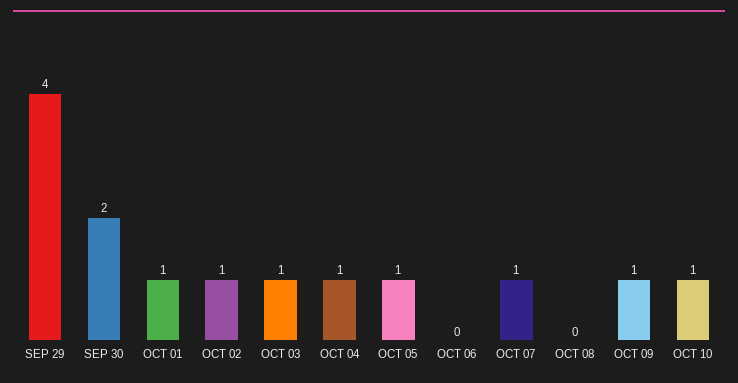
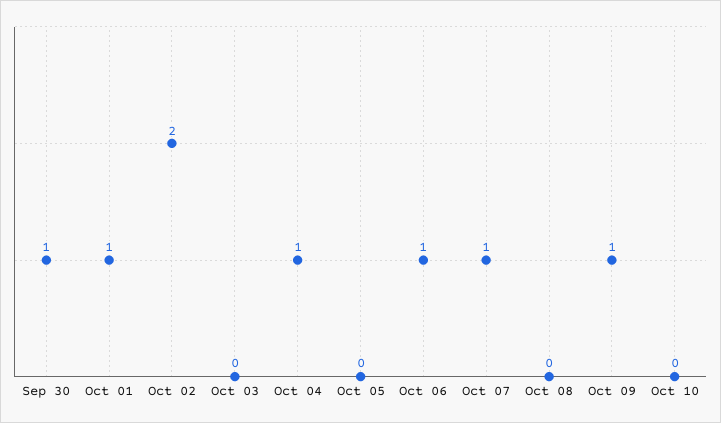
SEP 29: 4 -> none
SEP 30: 2 -> 1
OCT 02: 1 -> 2
OCT 03: 1 -> 0
OCT 05: 1 -> 0
OCT 06: 0 -> 1
OCT 10: 1 -> 0

